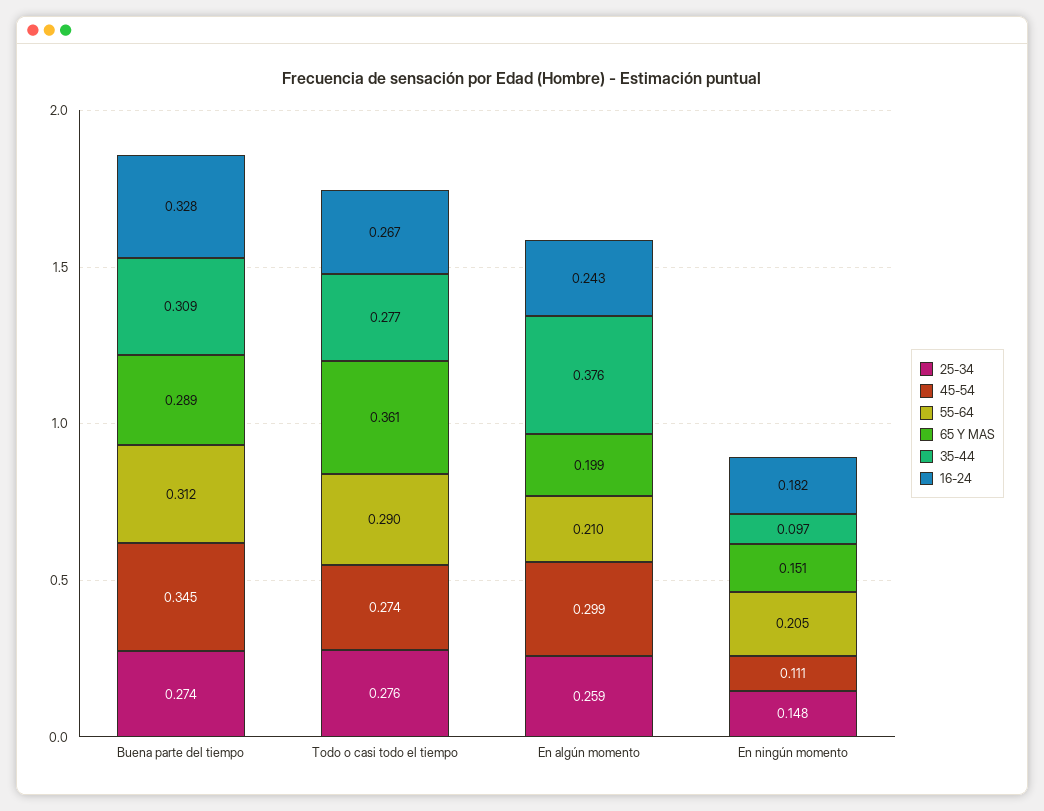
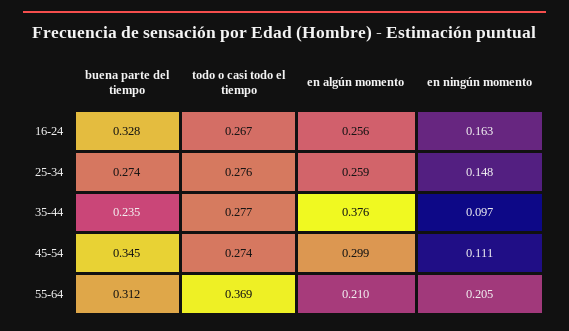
65 Y MAS, Buena parte del tiempo: 0.289 -> none
35-44, Buena parte del tiempo: 0.309 -> 0.235
55-64, Todo o casi todo el tiempo: 0.29 -> 0.369
65 Y MAS, Todo o casi todo el tiempo: 0.361 -> none
65 Y MAS, En algún momento: 0.199 -> none
16-24, En algún momento: 0.243 -> 0.256
65 Y MAS, En ningún momento: 0.151 -> none
16-24, En ningún momento: 0.182 -> 0.163

